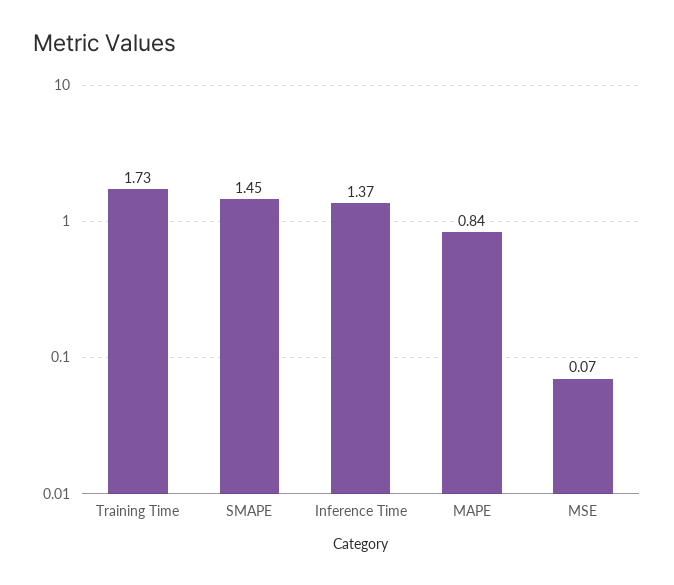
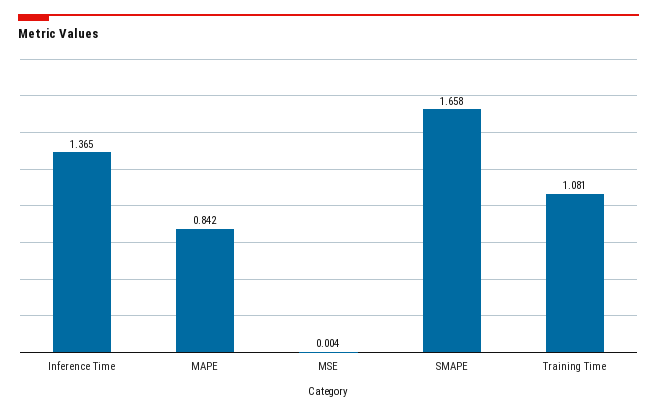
Training Time: 1.73 -> 1.081
SMAPE: 1.45 -> 1.658
MSE: 0.07 -> 0.004

